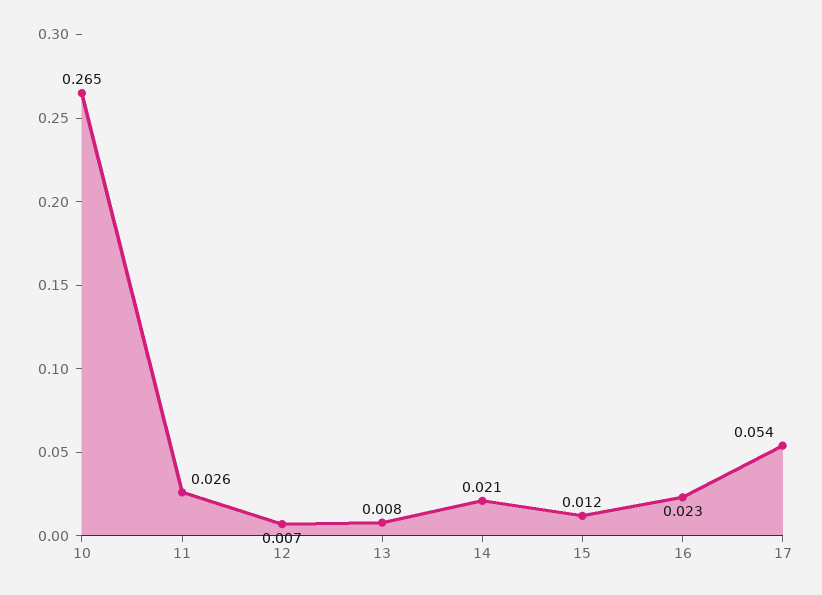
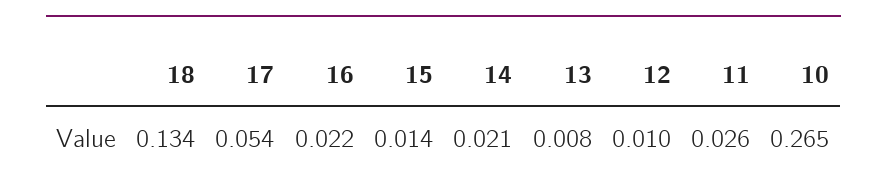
12: 0.007 -> 0.01
15: 0.012 -> 0.014
16: 0.023 -> 0.022
18: none -> 0.134

